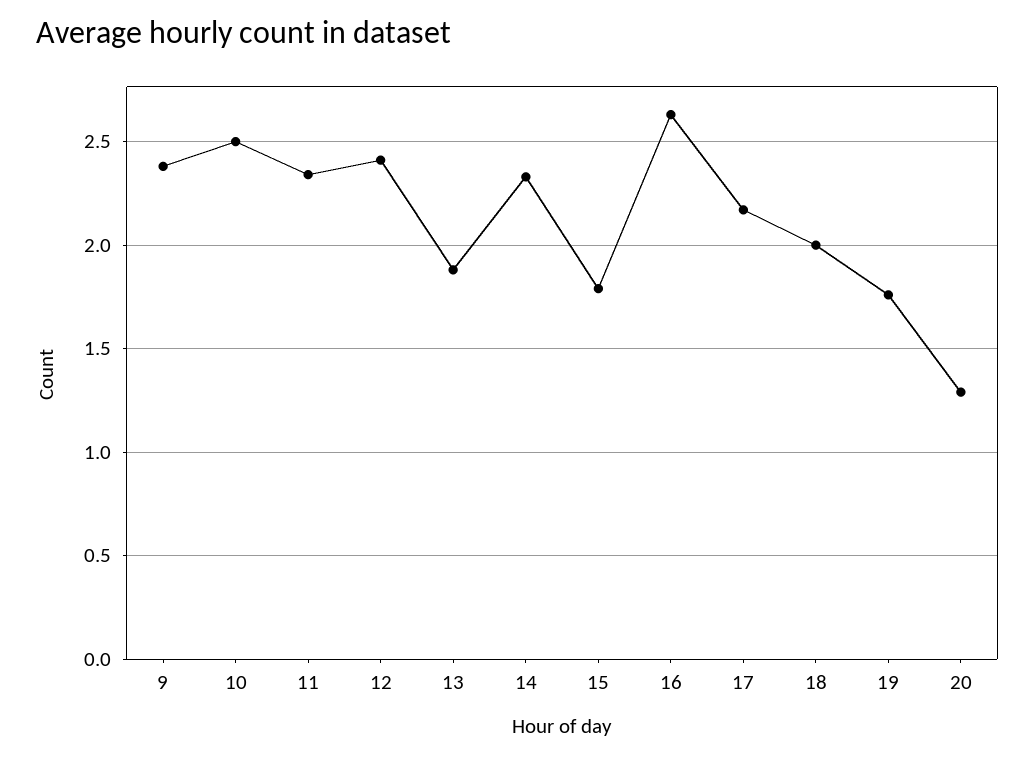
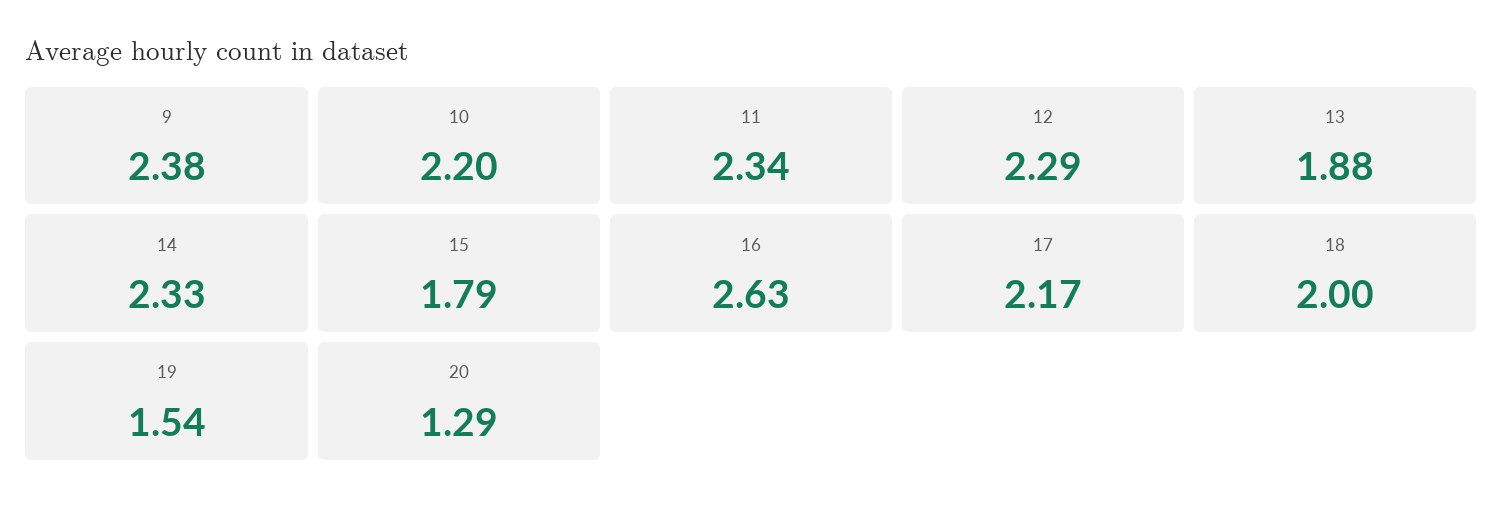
10: 2.5 -> 2.2
12: 2.4 -> 2.29
19: 1.75 -> 1.54

